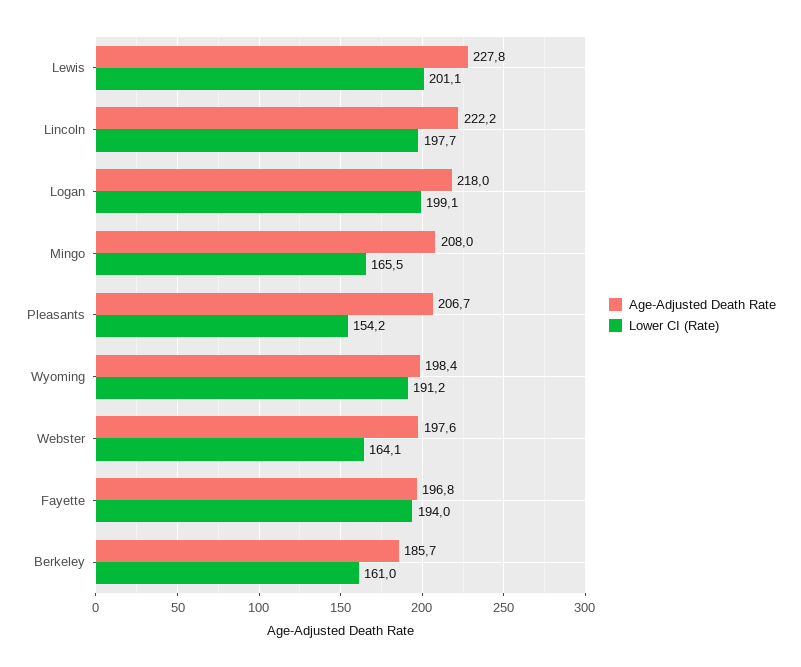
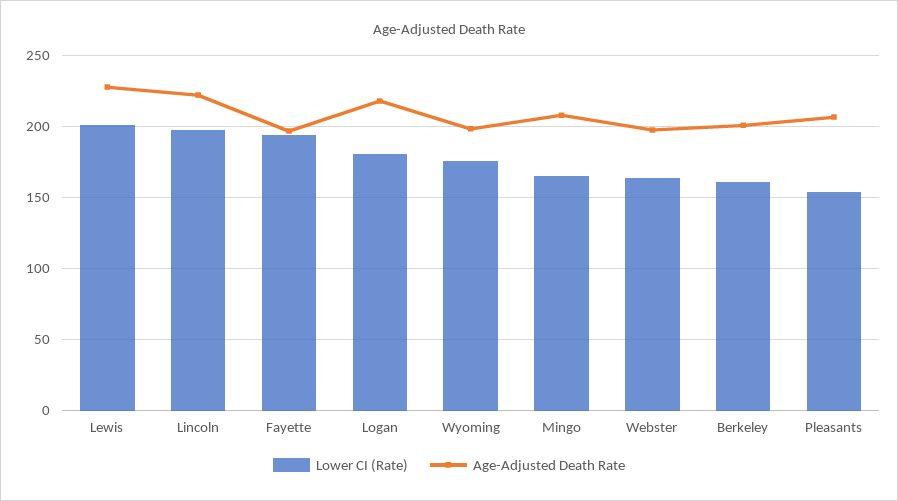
Lower CI (Rate), Logan: 199.1 -> 180
Lower CI (Rate), Wyoming: 191.2 -> 175
Age-Adjusted Death Rate, Berkeley: 185.7 -> 200

